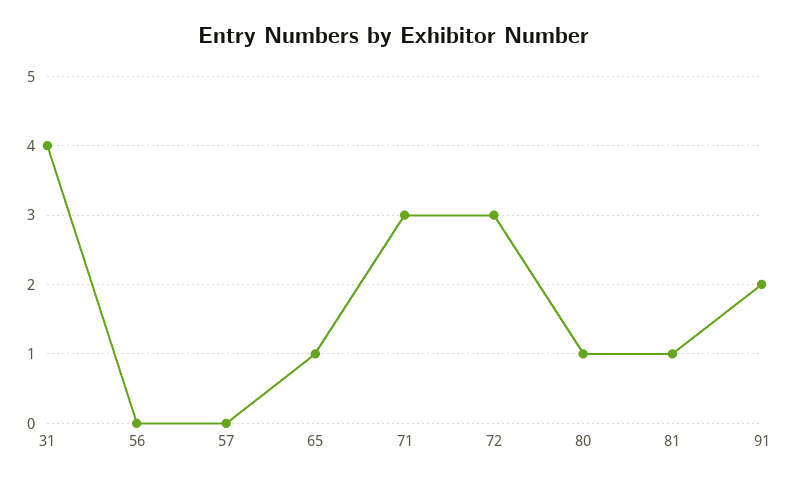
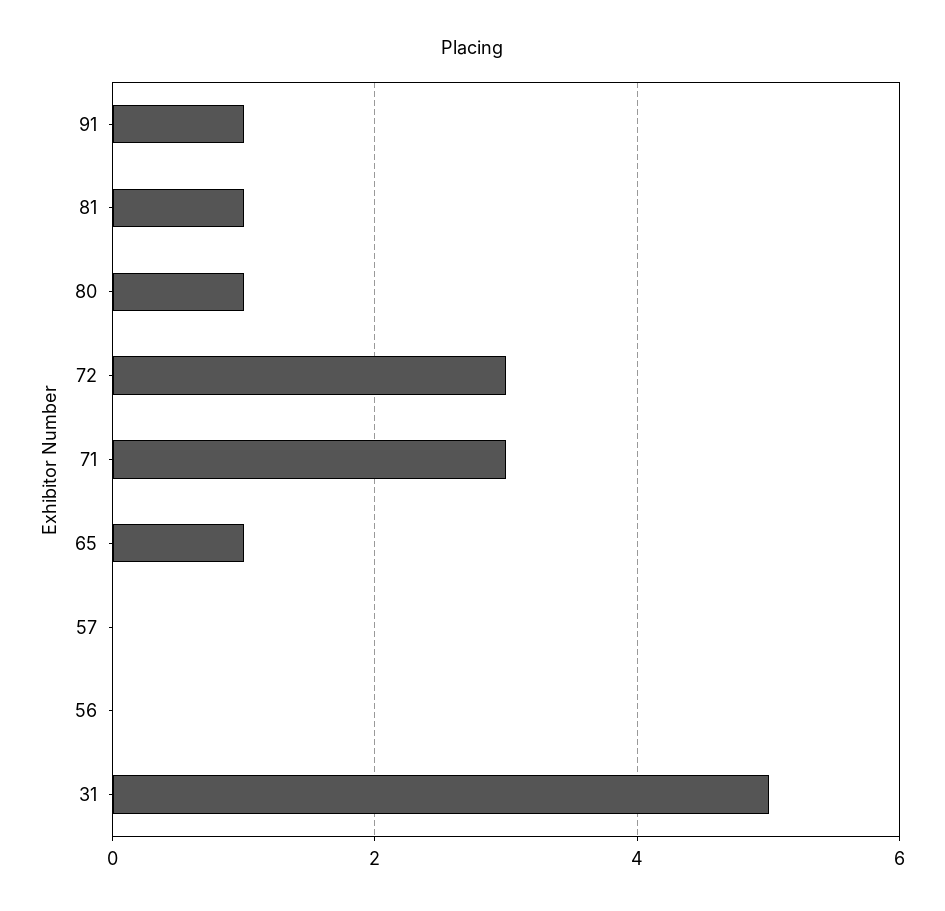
31: 4 -> 5
91: 2 -> 1

